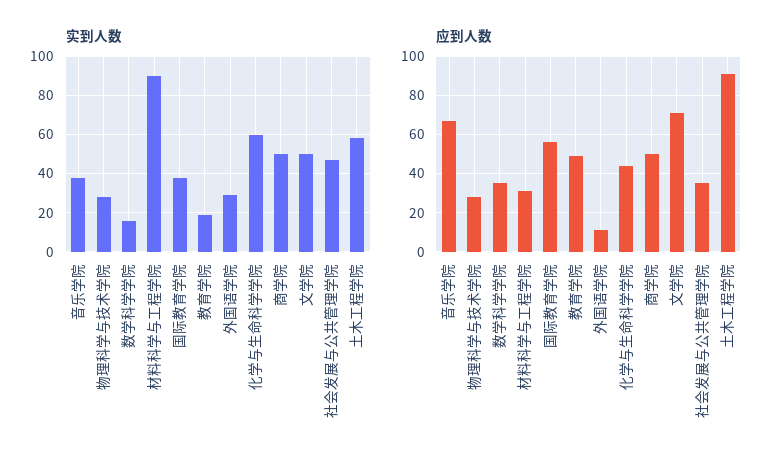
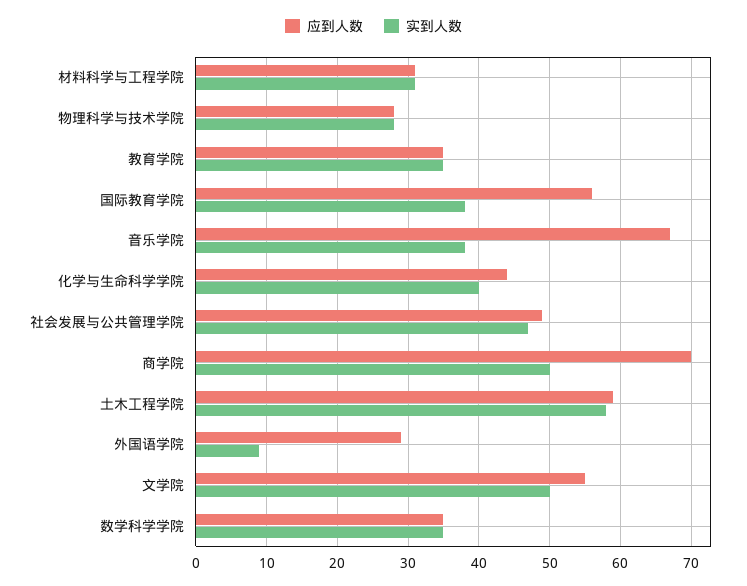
实到人数, 数学科学学院: 15 -> 35
实到人数, 材料科学与工程学院: 90 -> 31
实到人数, 教育学院: 20 -> 35
实到人数, 外国语学院: 30 -> 9
实到人数, 化学与生命科学学院: 60 -> 40
应到人数, 教育学院: 50 -> 35
应到人数, 外国语学院: 10 -> 29
应到人数, 商学院: 50 -> 70
应到人数, 文学院: 70 -> 55
应到人数, 社会发展与公共管理学院: 35 -> 49
应到人数, 土木工程学院: 90 -> 59

